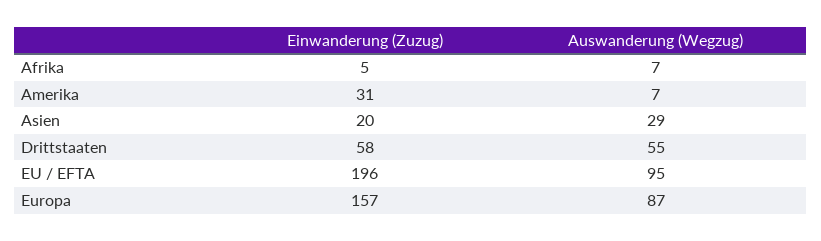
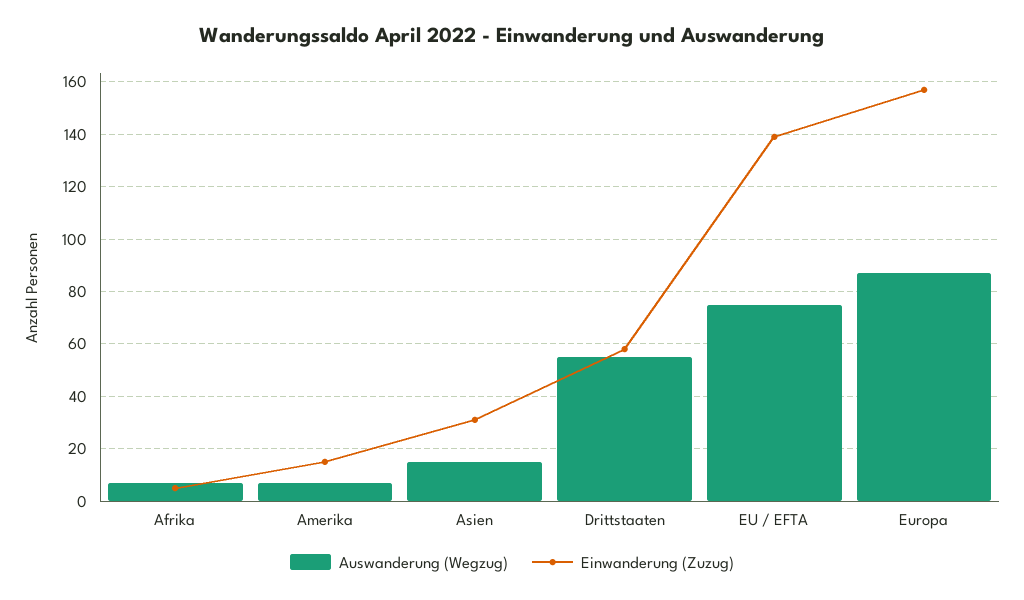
Einwanderung (Zuzug), Amerika: 31 -> 15
Einwanderung (Zuzug), Asien: 20 -> 30
Auswanderung (Wegzug), Asien: 29 -> 15
Einwanderung (Zuzug), EU / EFTA: 196 -> 140
Auswanderung (Wegzug), EU / EFTA: 95 -> 75

